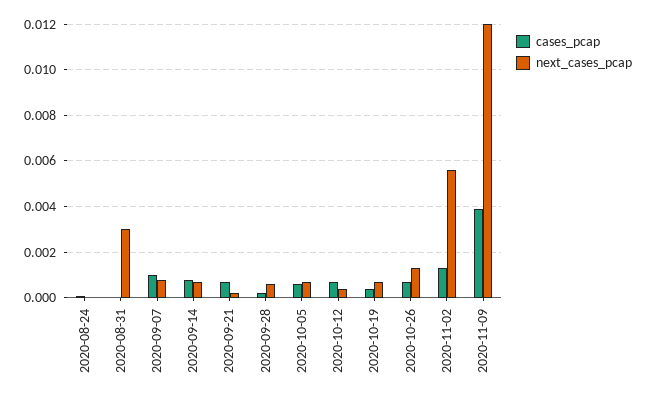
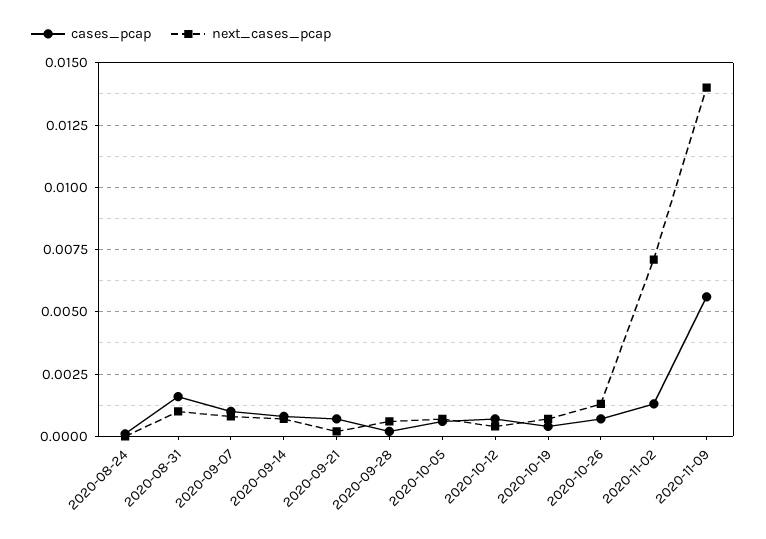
cases_pcap, 2020-08-31: 0 -> 0.0015
next_cases_pcap, 2020-08-31: 0.003 -> 0.001
next_cases_pcap, 2020-11-02: 0.0055 -> 0.007
cases_pcap, 2020-11-09: 0.004 -> 0.0055
next_cases_pcap, 2020-11-09: 0.012 -> 0.014

